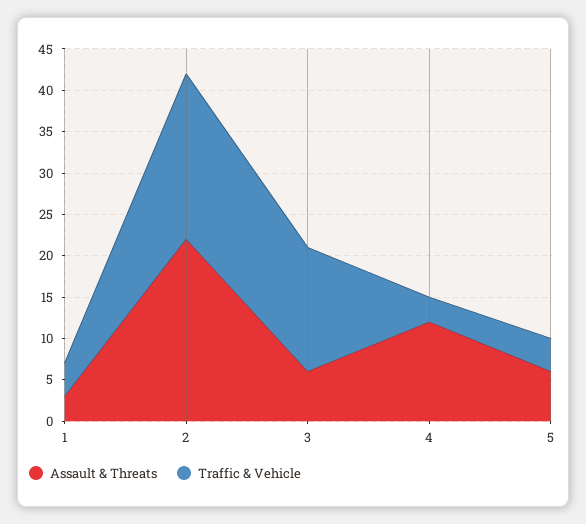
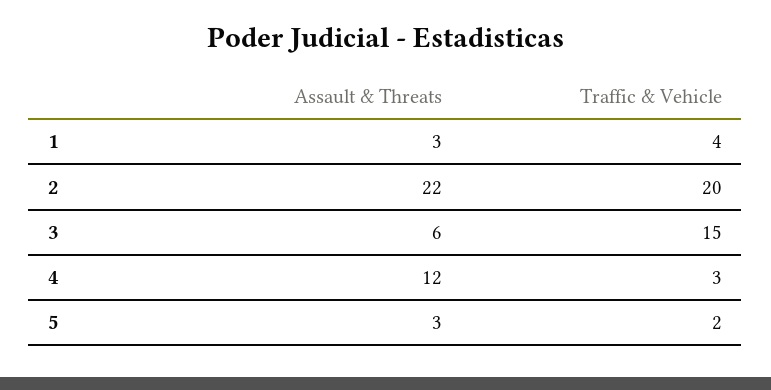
Assault & Threats, 5: 6 -> 3
Traffic & Vehicle, 5: 4 -> 2

